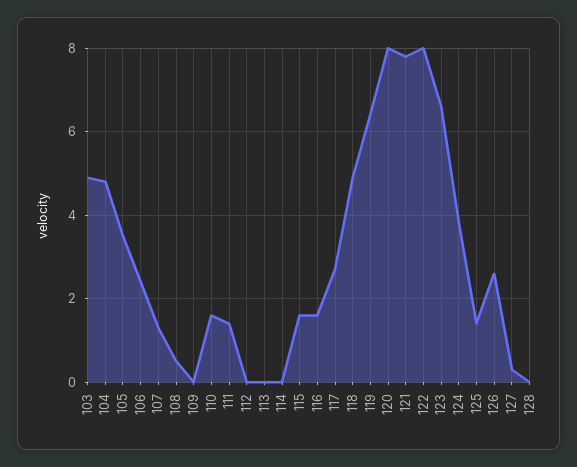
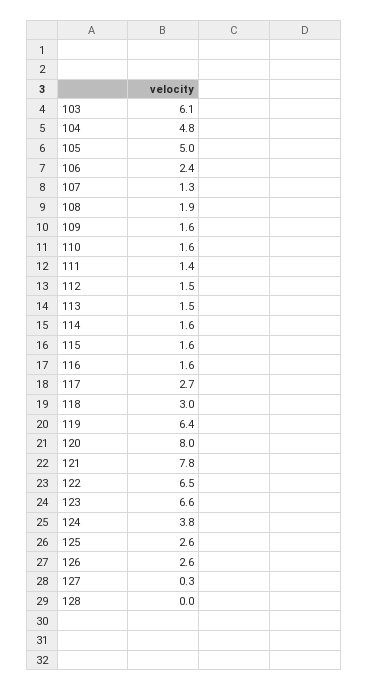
103: 5 -> 6.1
105: 3.5 -> 5
108: 0.5 -> 1.9
109: 0 -> 1.6
112: 0 -> 1.5
113: 0 -> 1.5
114: 0 -> 1.6
118: 5 -> 3
122: 8 -> 6.5
125: 1.5 -> 2.6

